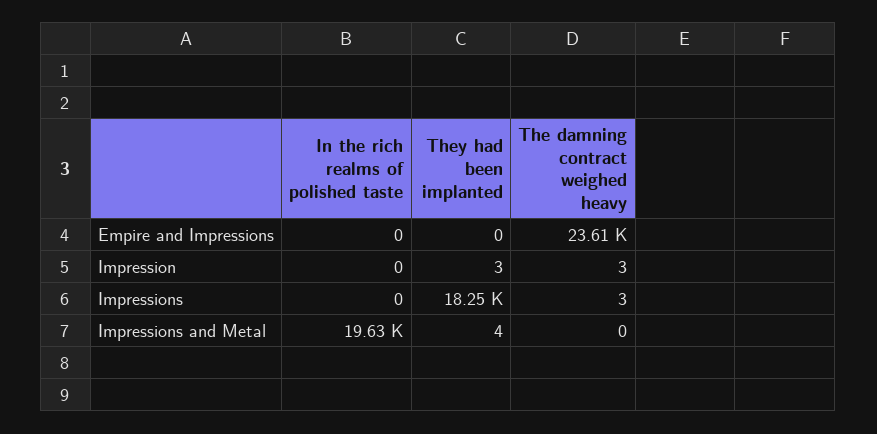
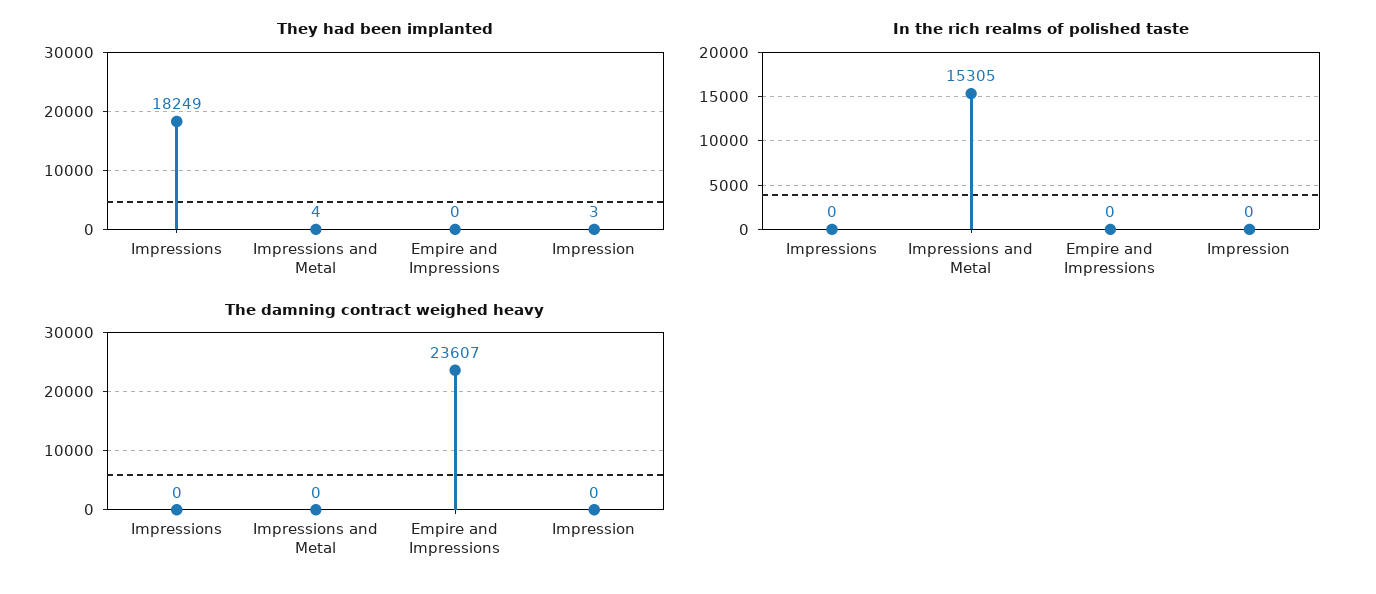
The damning contract weighed heavy, Impression: 3 -> 0
The damning contract weighed heavy, Impressions: 3 -> 0
In the rich realms of polished taste, Impressions and Metal: 19630 -> 15305

